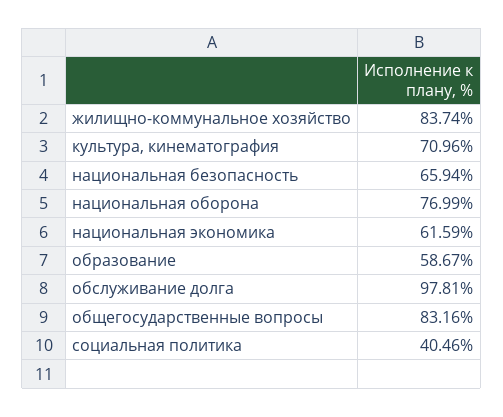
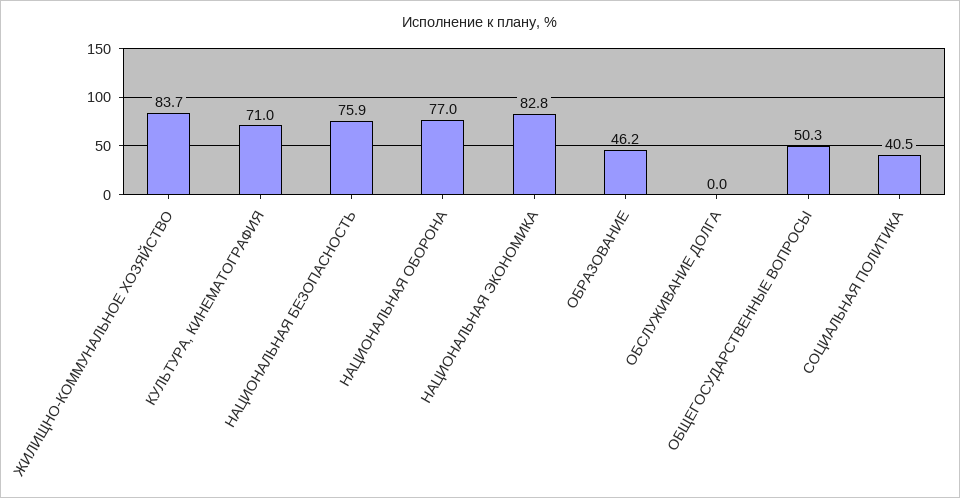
национальная безопасность: 65.94 -> 75.9
национальная экономика: 61.59 -> 82.8
образование: 58.67 -> 46.2
обслуживание долга: 97.81 -> 0
общегосударственные вопросы: 83.16 -> 50.3

